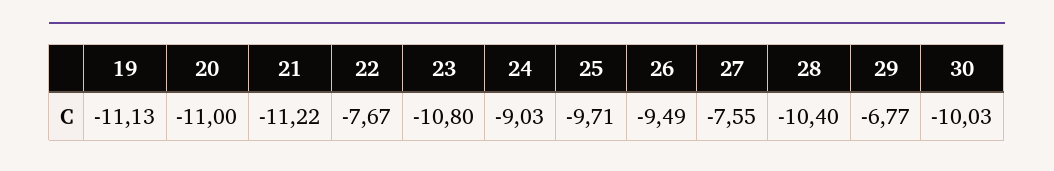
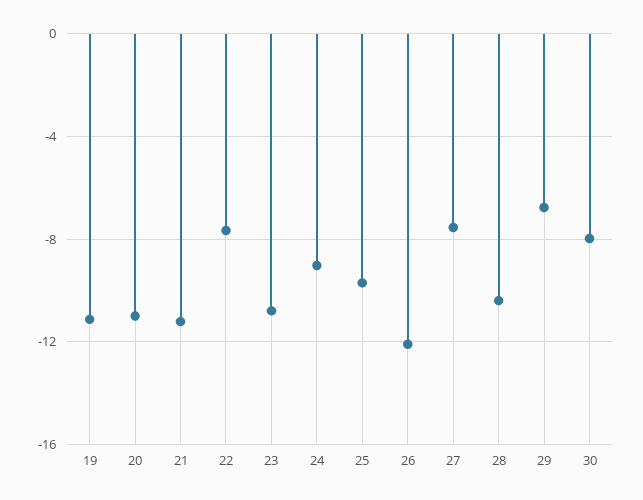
26: -9.49 -> -12
30: -10.03 -> -8

